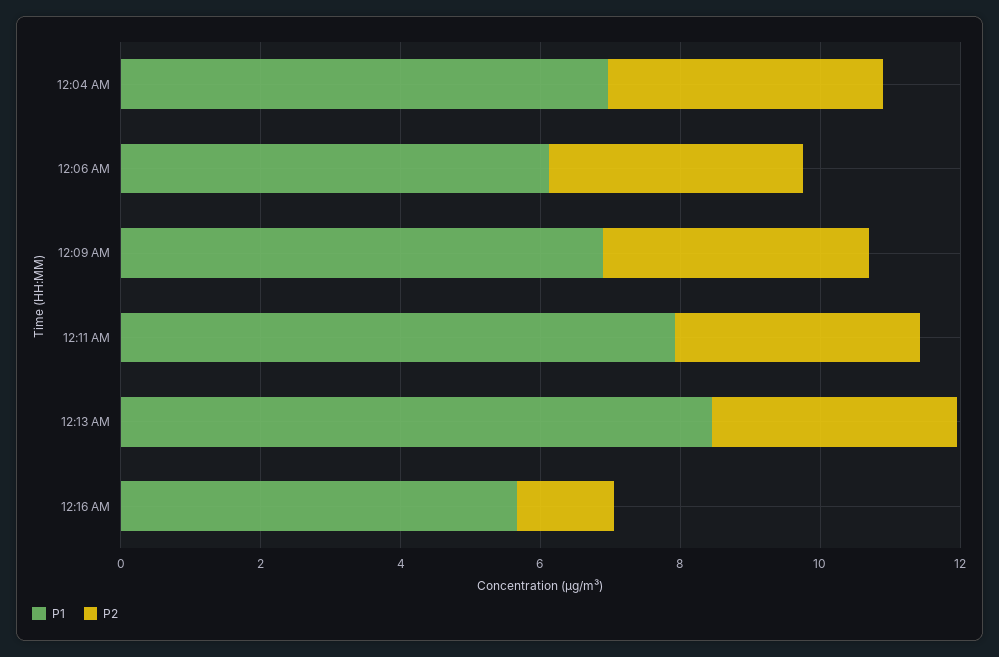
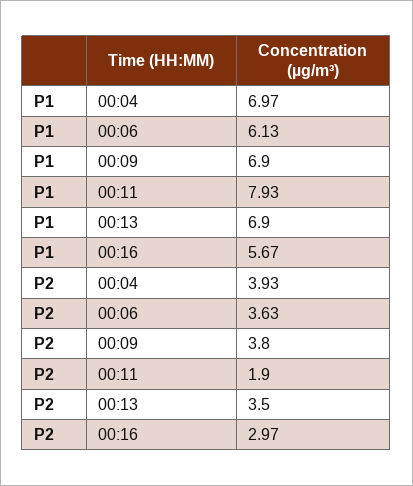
P2, 12:11 AM: 3.5 -> 1.9
P1, 12:13 AM: 8.5 -> 6.9
P2, 12:16 AM: 1.5 -> 2.97

